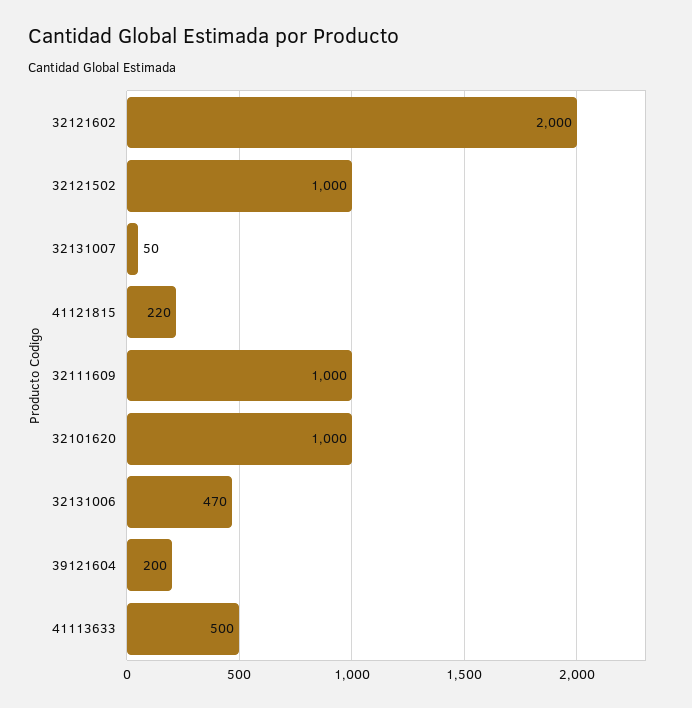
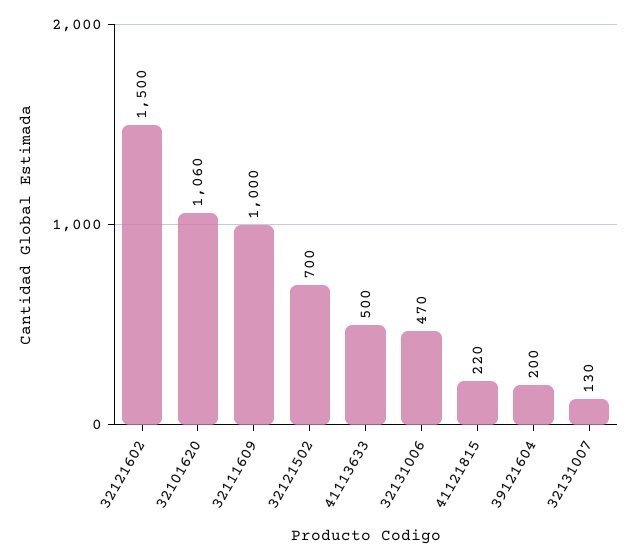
32121602: 2000 -> 1500
32121502: 1000 -> 700
32131007: 50 -> 130
32101620: 1000 -> 1060

